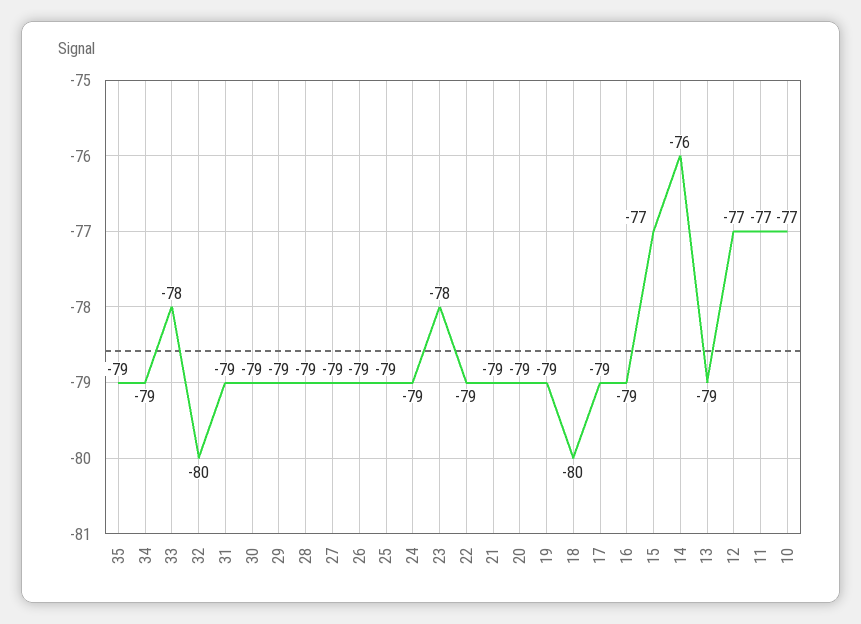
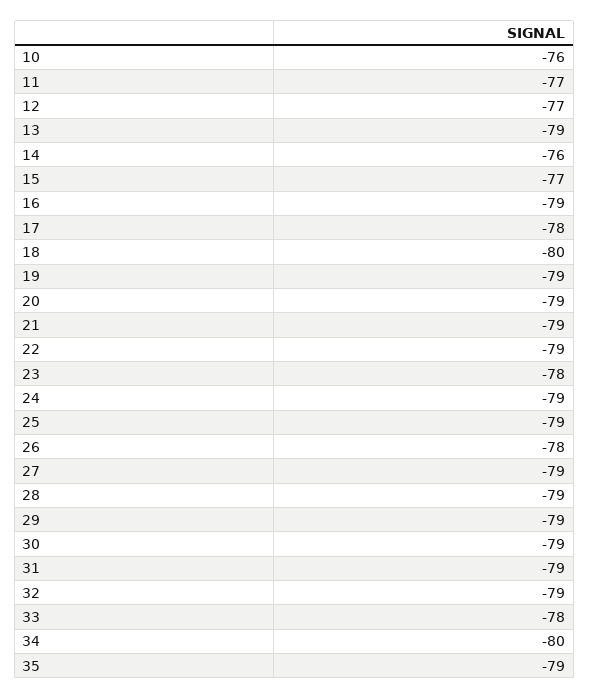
34: -79 -> -80
32: -80 -> -79
26: -79 -> -78
17: -79 -> -78
10: -77 -> -76

